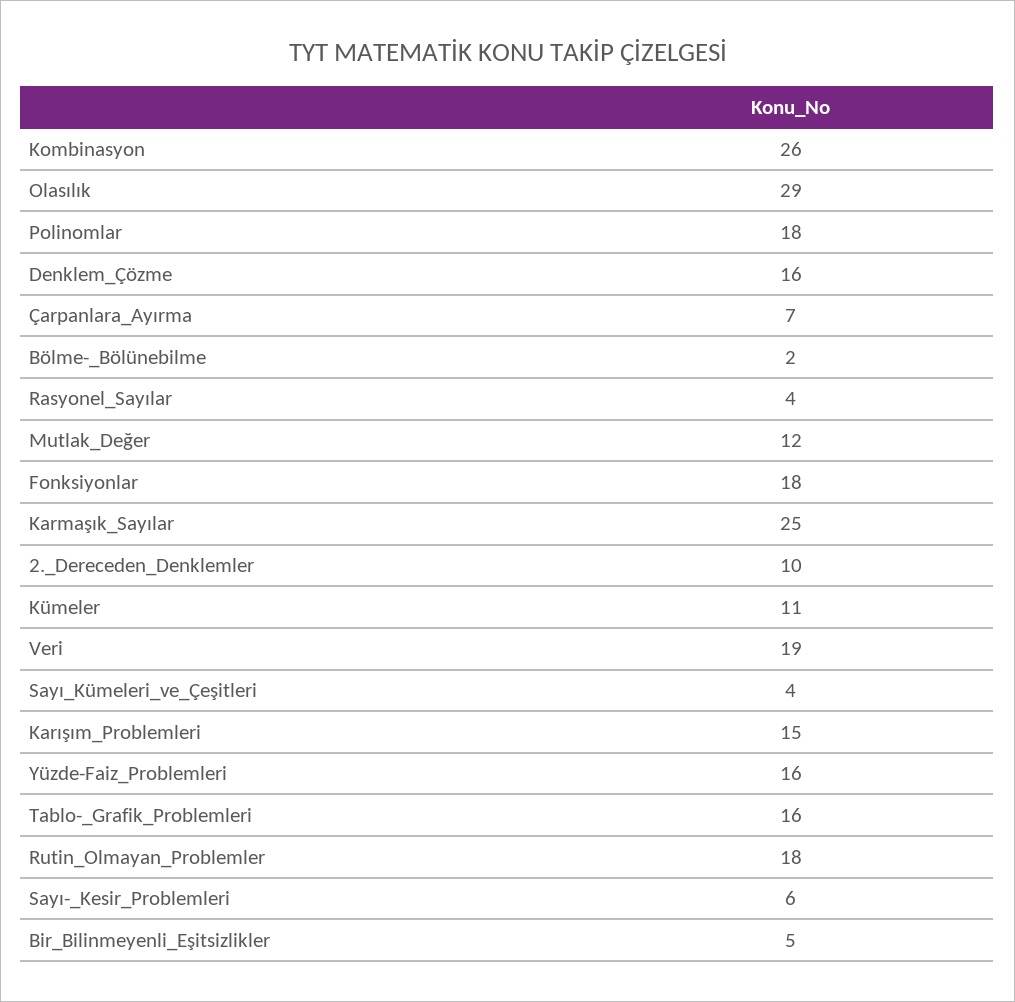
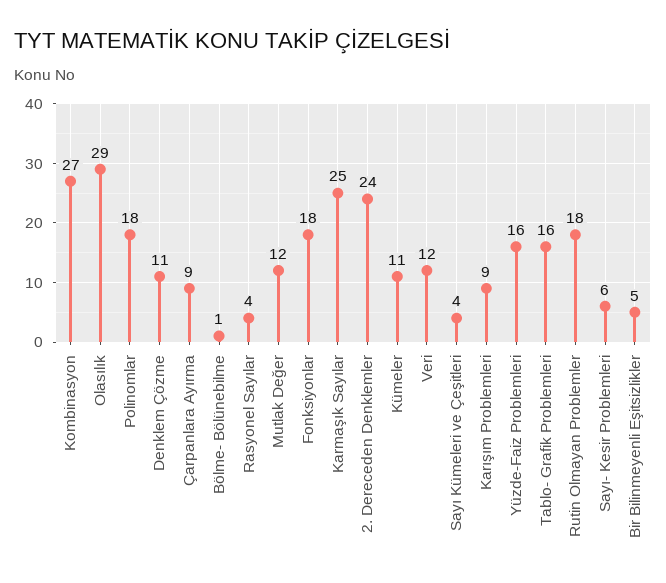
Kombinasyon: 26 -> 27
Denklem_Çözme: 16 -> 11
Çarpanlara_Ayırma: 7 -> 9
Bölme-_Bölünebilme: 2 -> 1
2._Dereceden_Denklemler: 10 -> 24
Veri: 19 -> 12
Karışım_Problemleri: 15 -> 9

